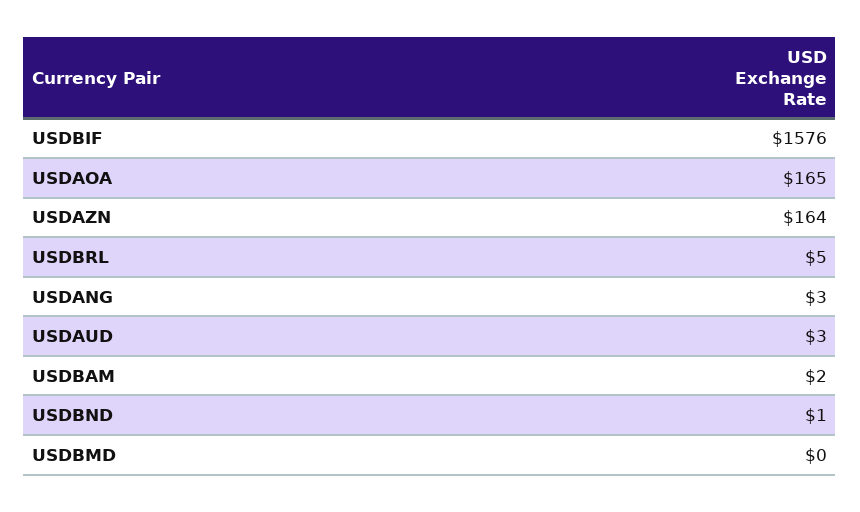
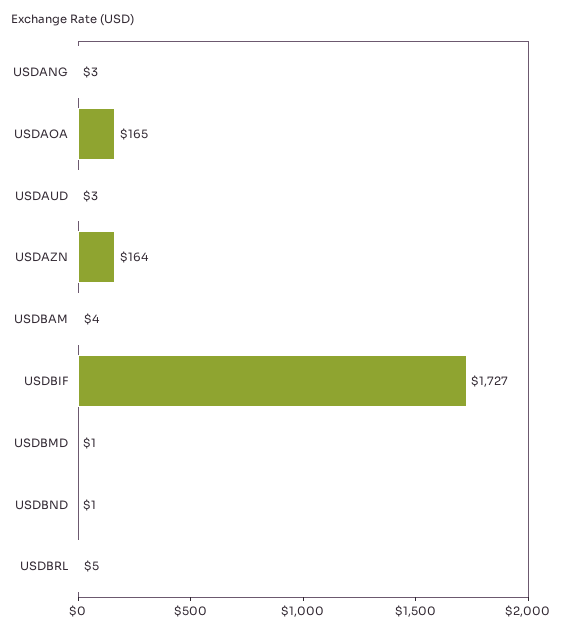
USDBIF: 1576 -> 1727
USDBAM: 2 -> 4
USDBMD: 0 -> 1

